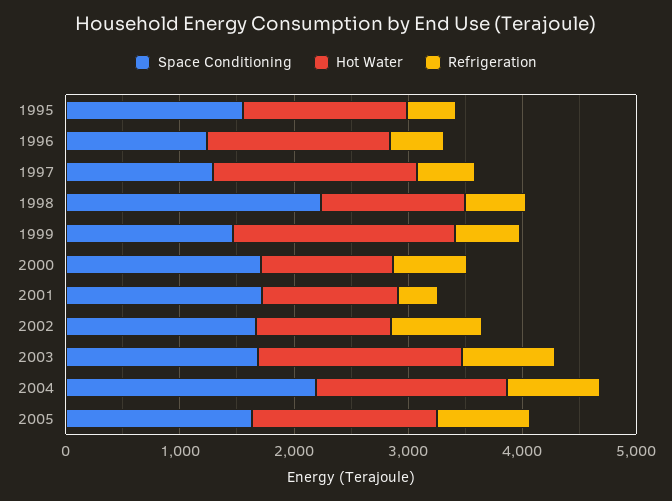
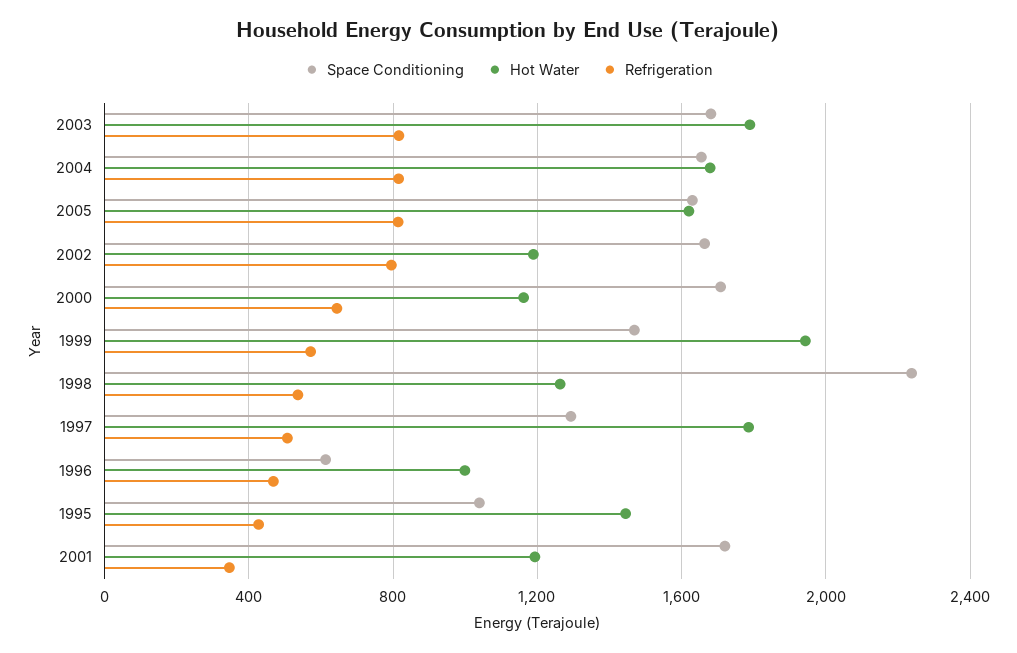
Space Conditioning, 1995: 1600 -> 1050
Space Conditioning, 1996: 1200 -> 600
Hot Water, 1996: 1600 -> 1000
Space Conditioning, 2004: 2200 -> 1650

